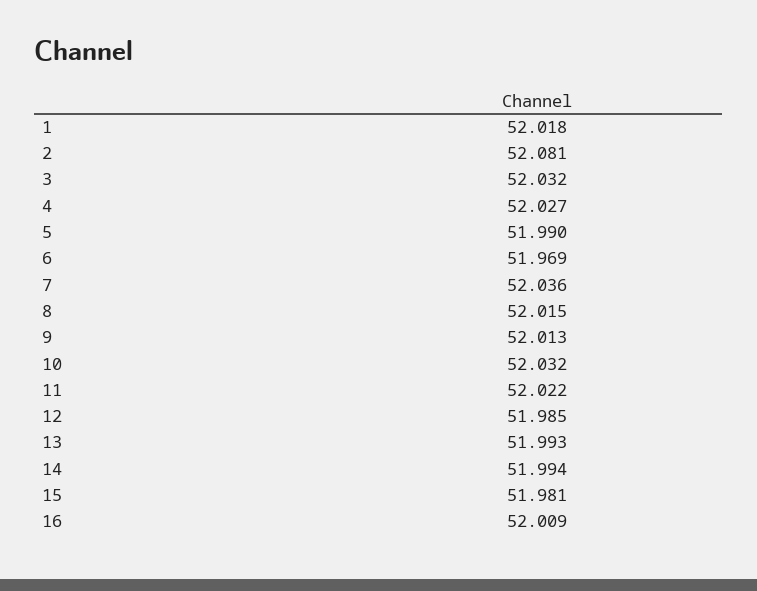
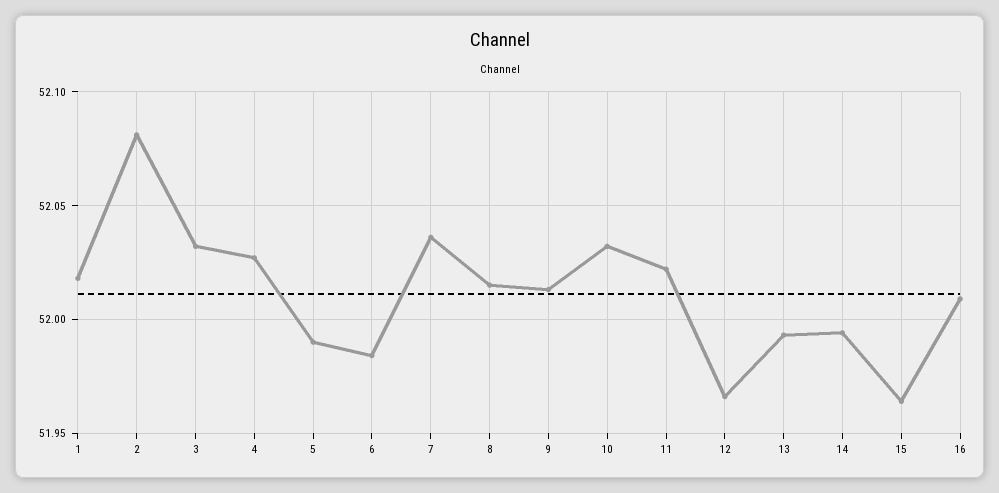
6: 51.969 -> 51.985
12: 51.985 -> 51.965
15: 51.981 -> 51.965

